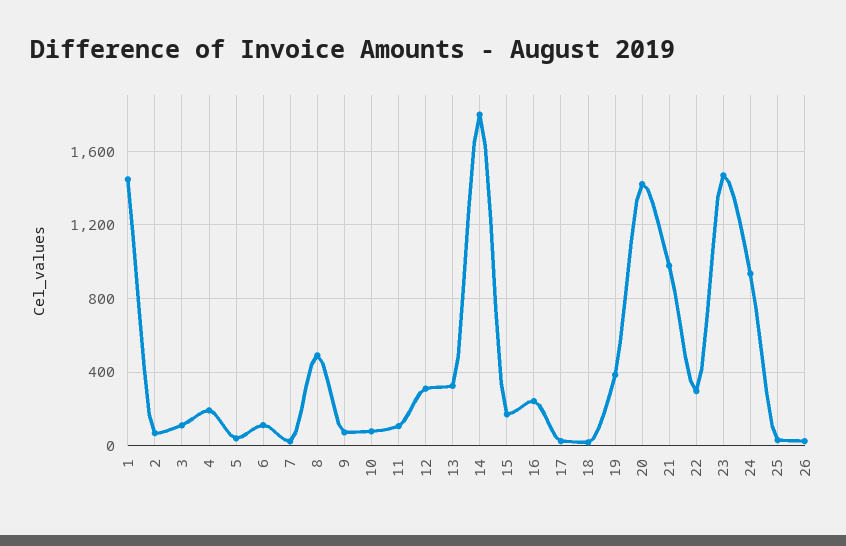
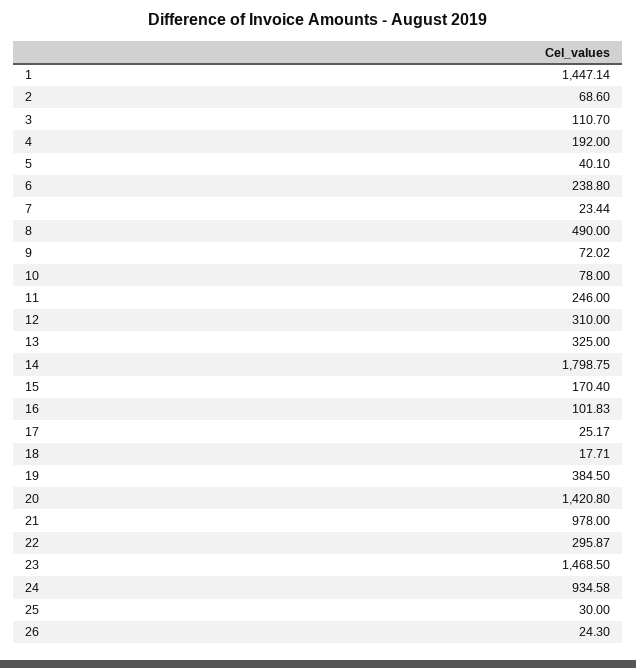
6: 100 -> 238.8
11: 100 -> 246
16: 250 -> 101.83

